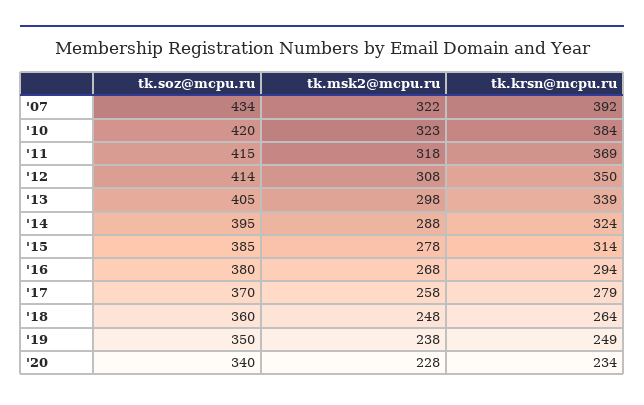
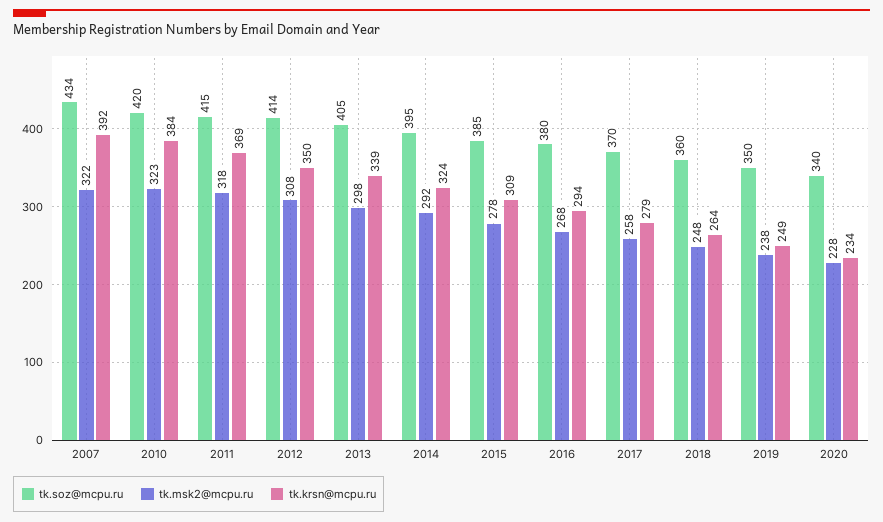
tk.msk2@mcpu.ru, '14: 288 -> 292
tk.krsn@mcpu.ru, '15: 314 -> 309

